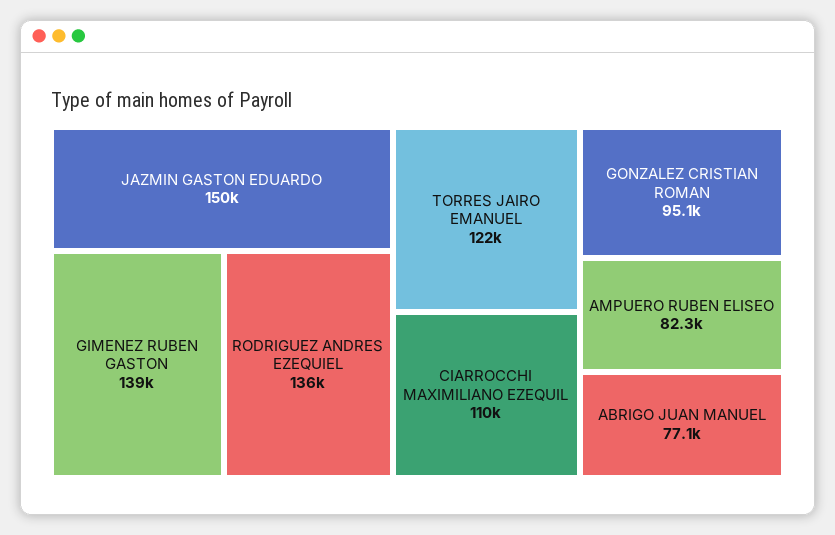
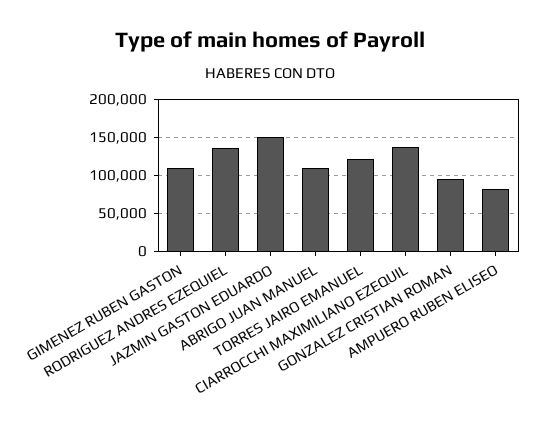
GIMENEZ RUBEN GASTON: 139000 -> 110000
CIARROCCHI MAXIMILIANO EZEQUIL: 110000 -> 140000
ABRIGO JUAN MANUEL: 77100 -> 110000

